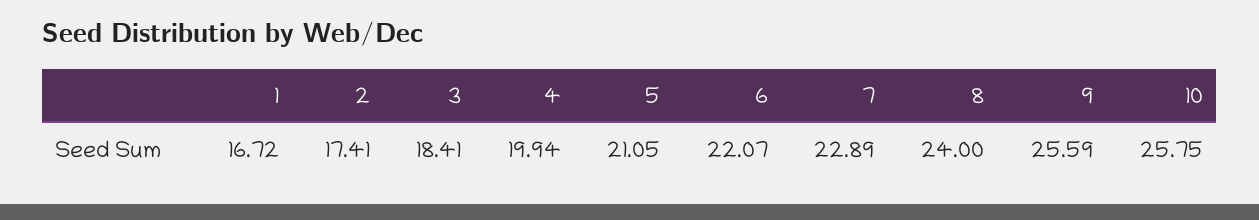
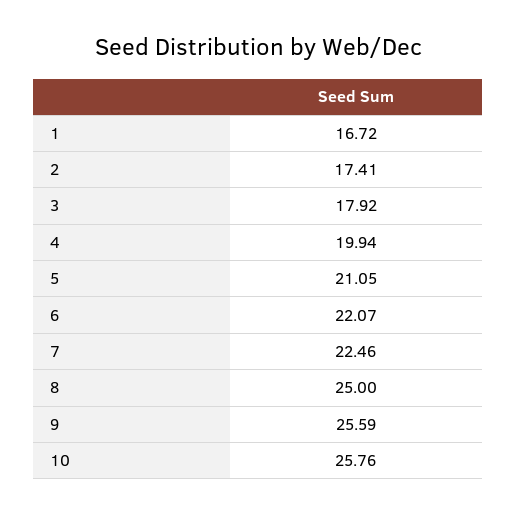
3: 18.41 -> 17.92
7: 22.89 -> 22.46
8: 24 -> 25
10: 25.75 -> 25.76

